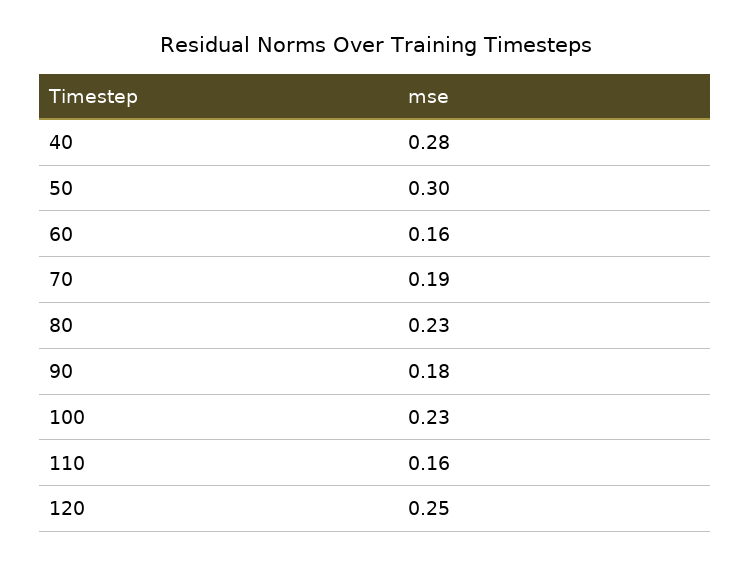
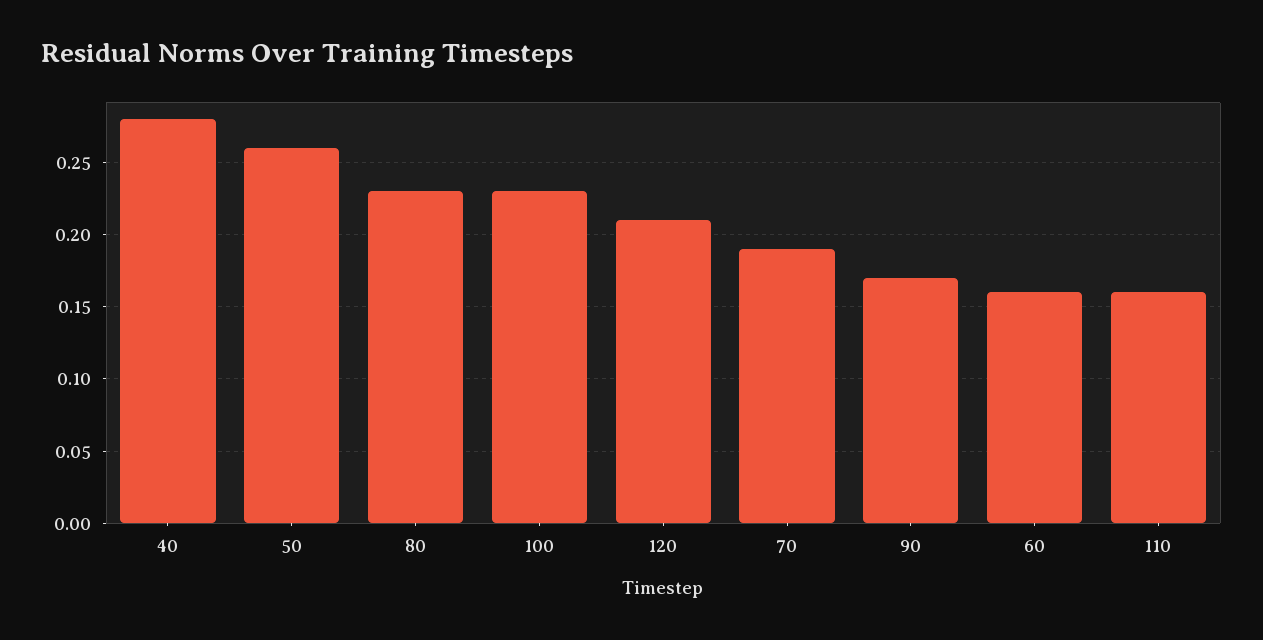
50: 0.3 -> 0.26
90: 0.18 -> 0.17
120: 0.25 -> 0.21

